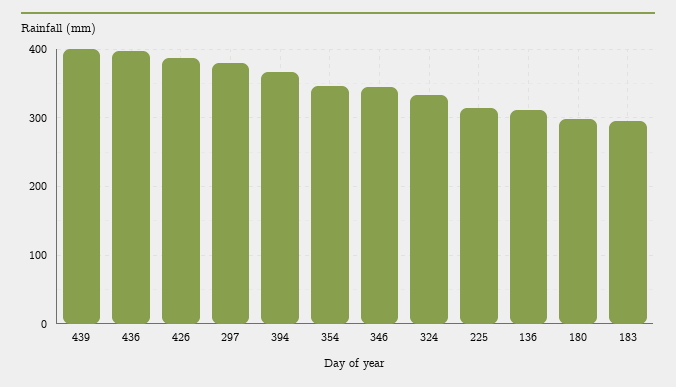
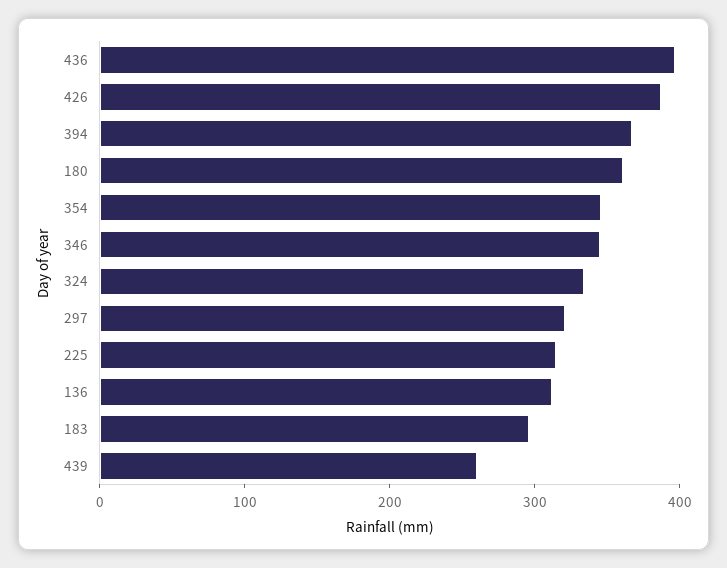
439: 400 -> 260
297: 380 -> 320
180: 300 -> 360

